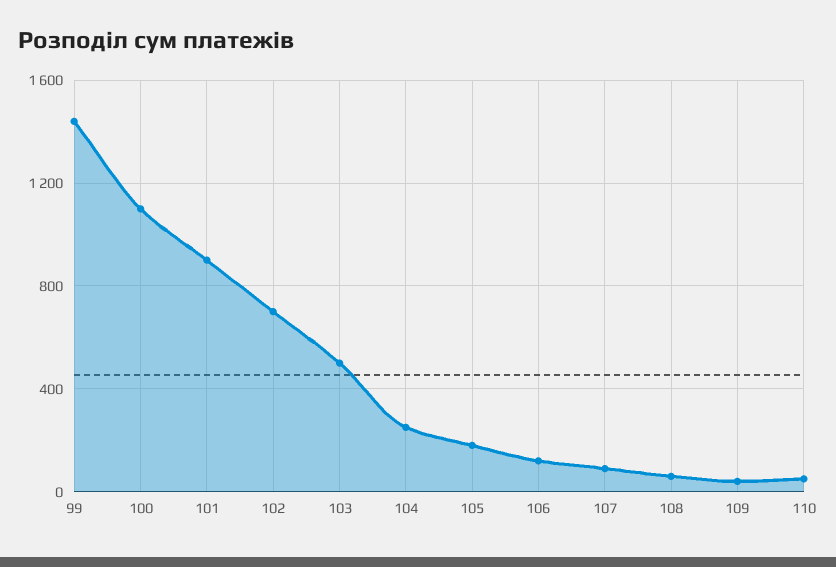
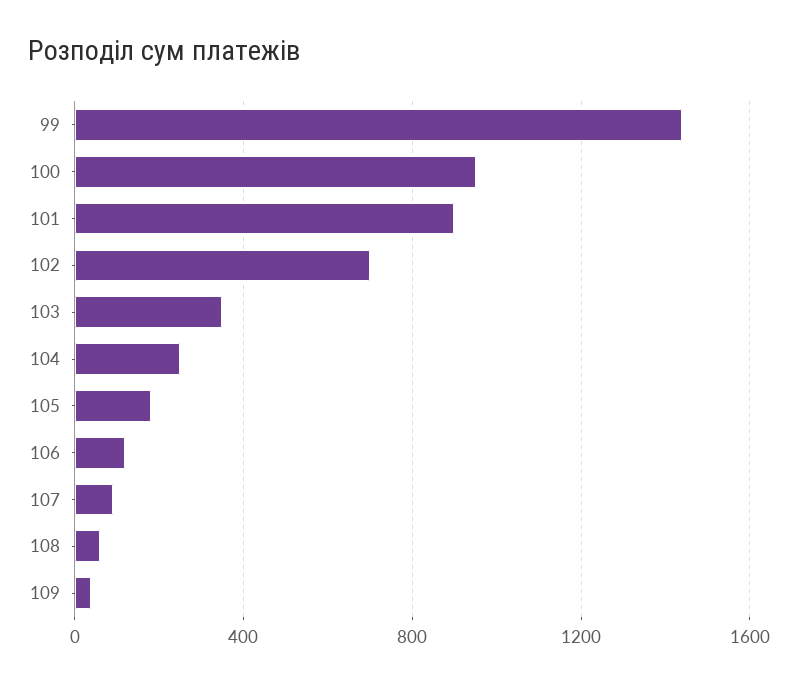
100: 1100 -> 950
103: 500 -> 350
110: 50 -> none

